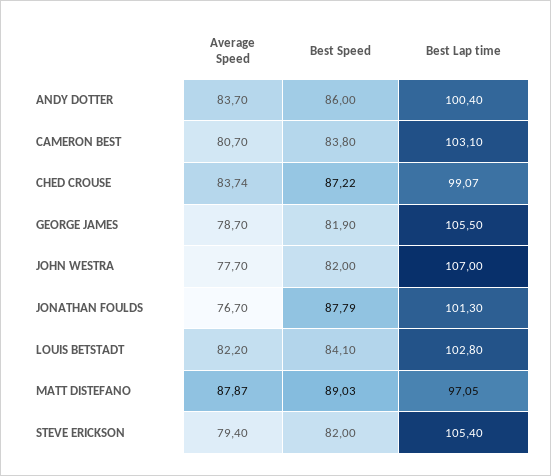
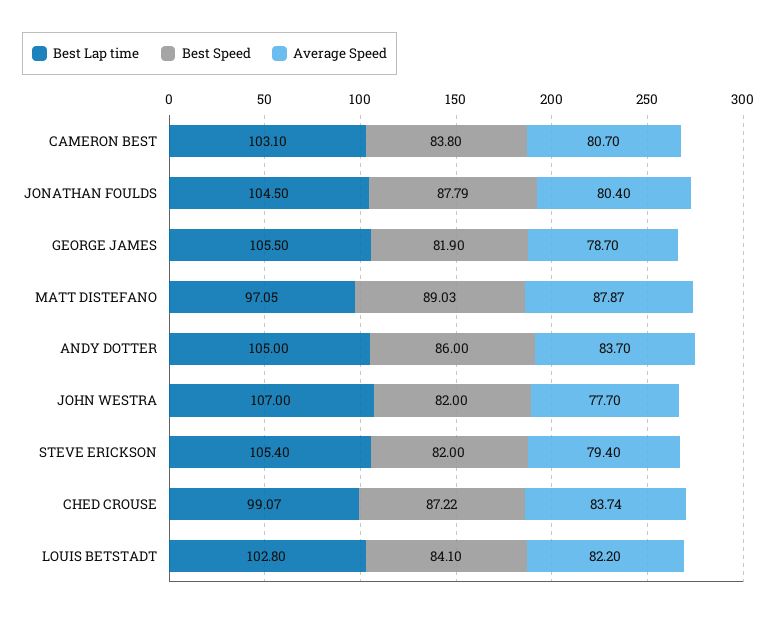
Best Lap time, ANDY DOTTER: 100.4 -> 105
Average Speed, JONATHAN FOULDS: 76.7 -> 80.4
Best Lap time, JONATHAN FOULDS: 101.3 -> 104.5

